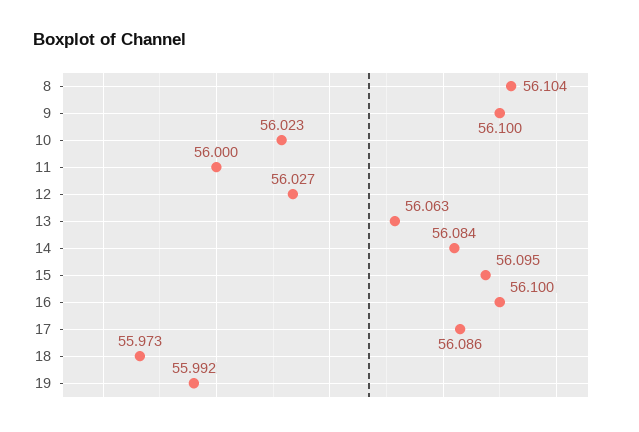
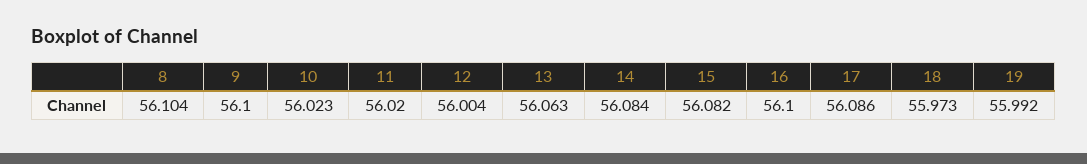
11: 56 -> 56.02
12: 56.027 -> 56.004
15: 56.095 -> 56.082

